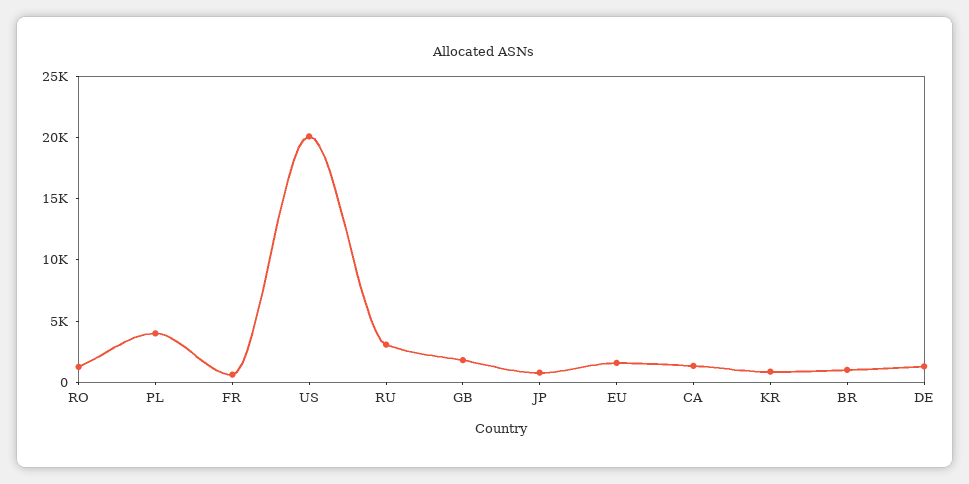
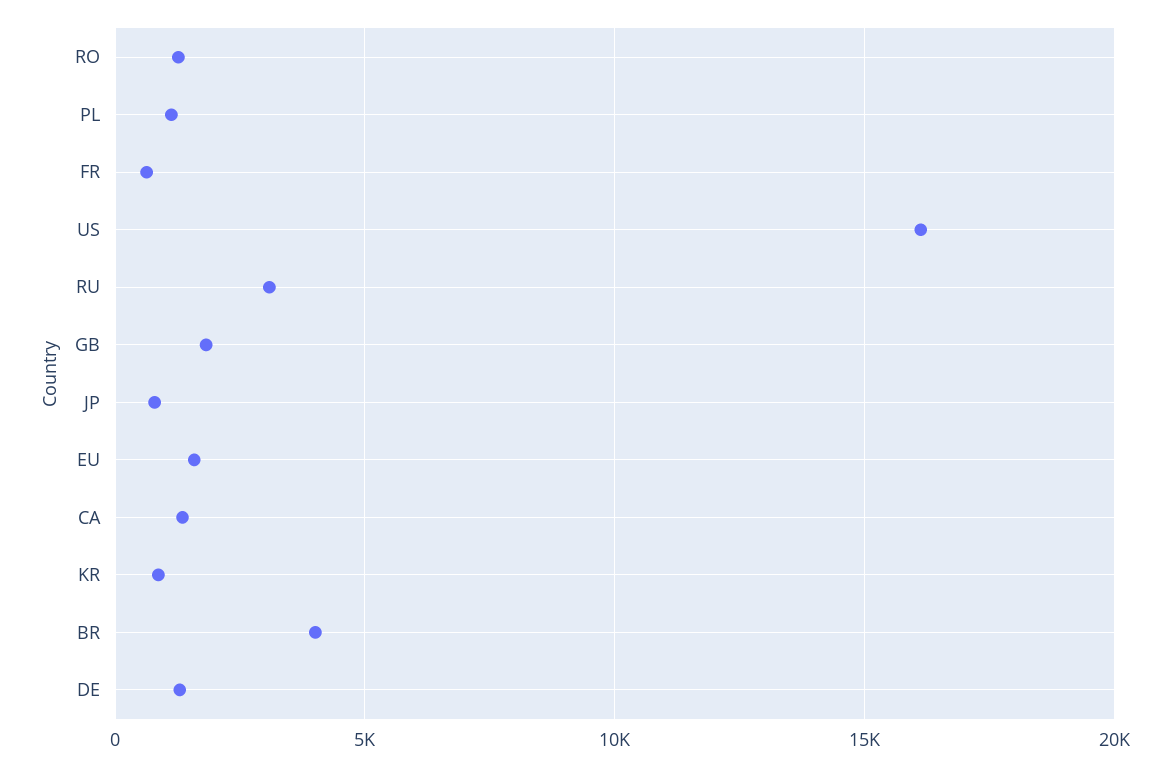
PL: 4000 -> 1000
US: 20000 -> 16000
BR: 1000 -> 4000

